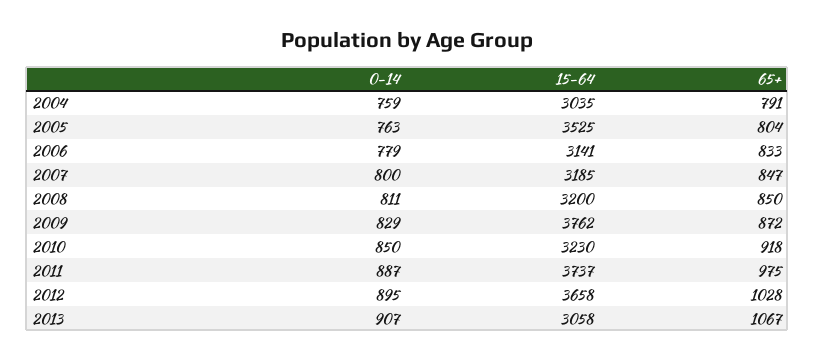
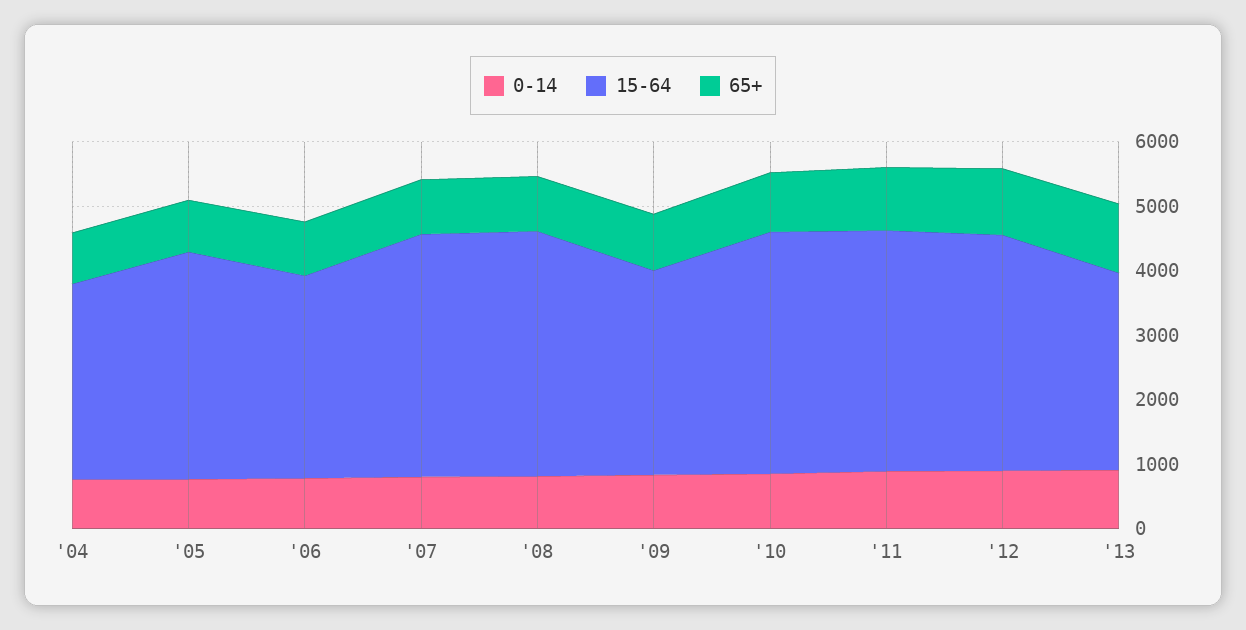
15-64, 2007: 3185 -> 3800
15-64, 2008: 3200 -> 3800
15-64, 2009: 3762 -> 3200
15-64, 2010: 3230 -> 3800

